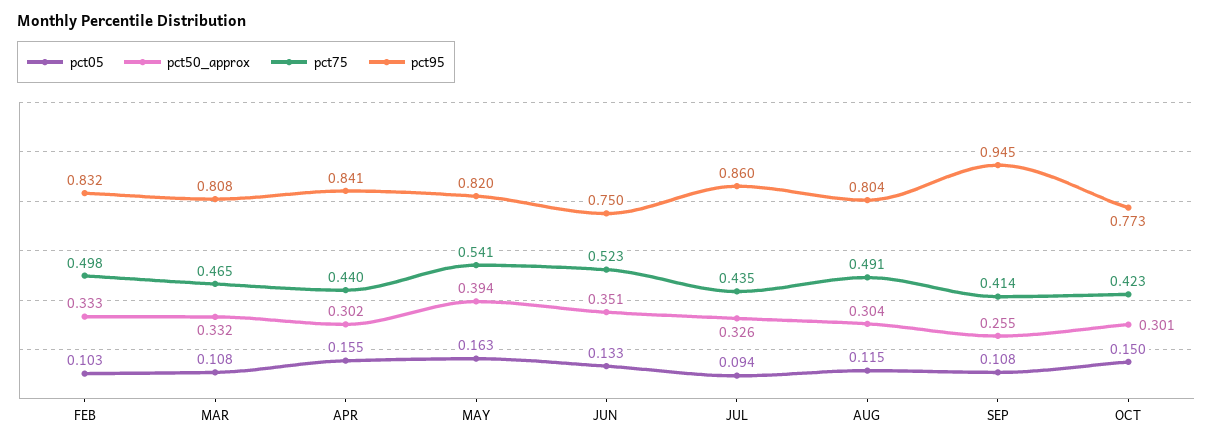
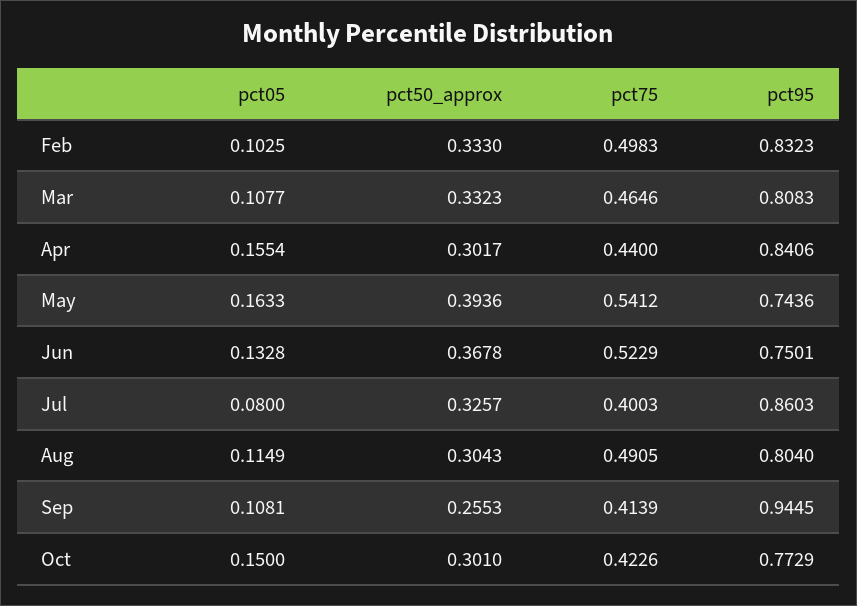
pct95, MAY: 0.82 -> 0.7436
pct50_approx, JUN: 0.351 -> 0.3678
pct05, JUL: 0.094 -> 0.08
pct75, JUL: 0.435 -> 0.4003

